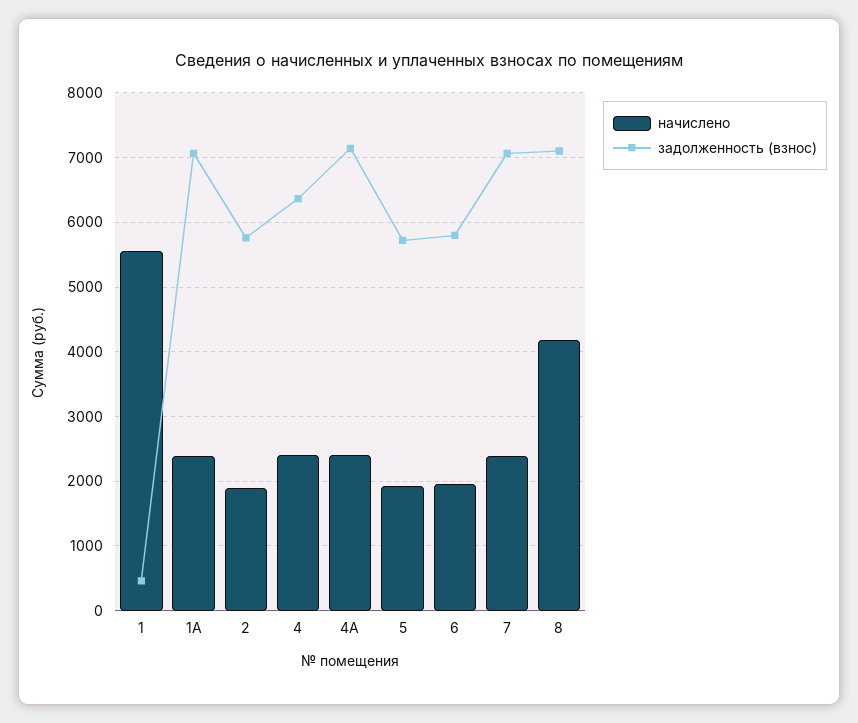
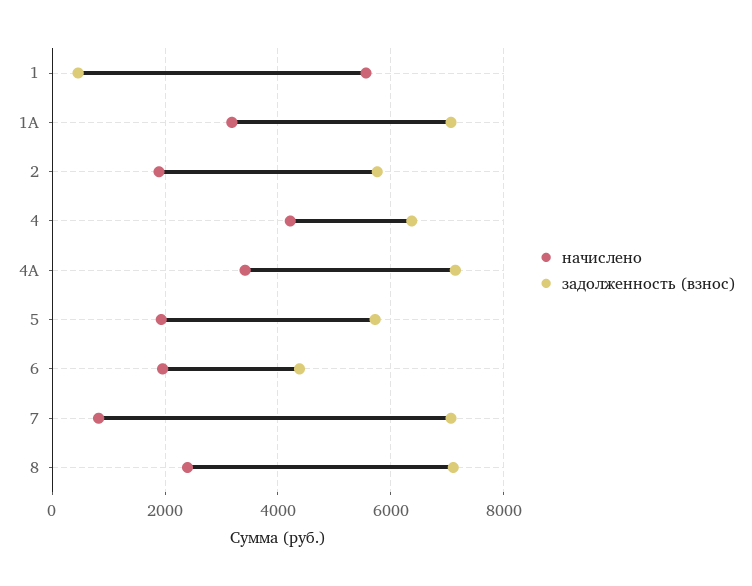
начислено, 1А: 2400 -> 3200
начислено, 4: 2400 -> 4200
начислено, 4А: 2400 -> 3400
задолженность (взнос), 6: 5800 -> 4400
начислено, 7: 2400 -> 800
начислено, 8: 4200 -> 2400

